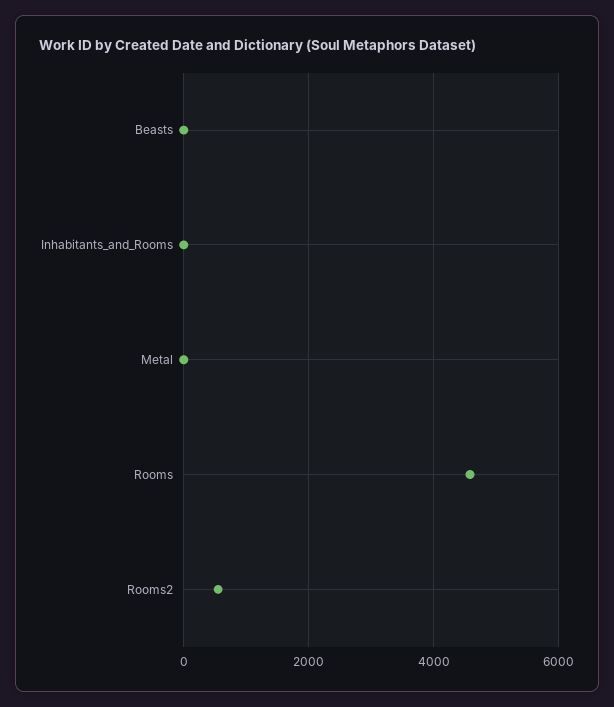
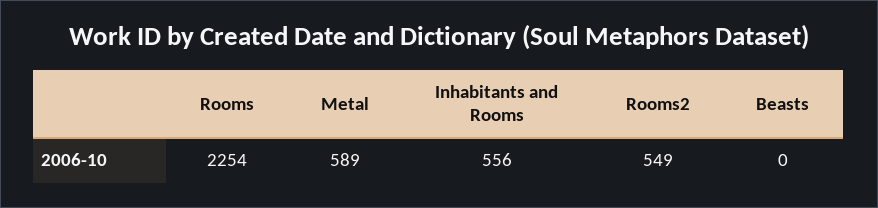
Inhabitants_and_Rooms: 0 -> 556
Metal: 0 -> 589
Rooms: 4600 -> 2254

